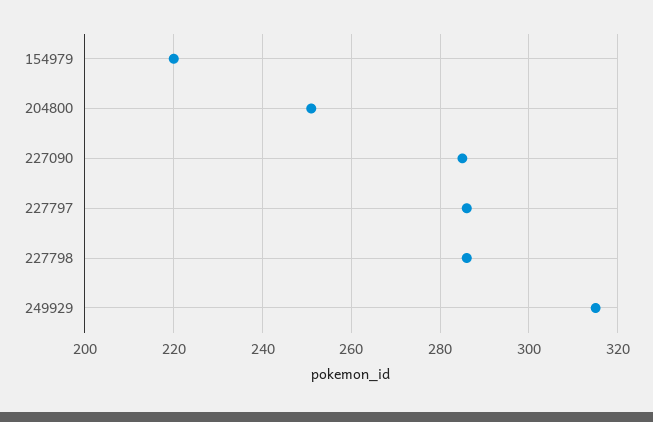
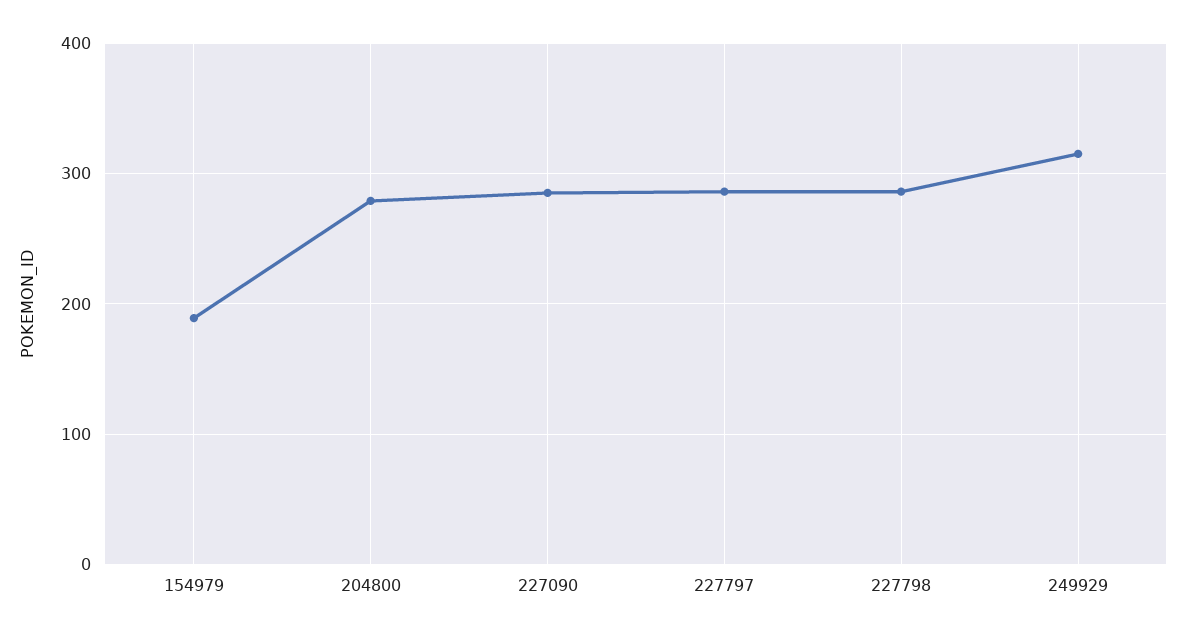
154979: 220 -> 190
204800: 250 -> 280

